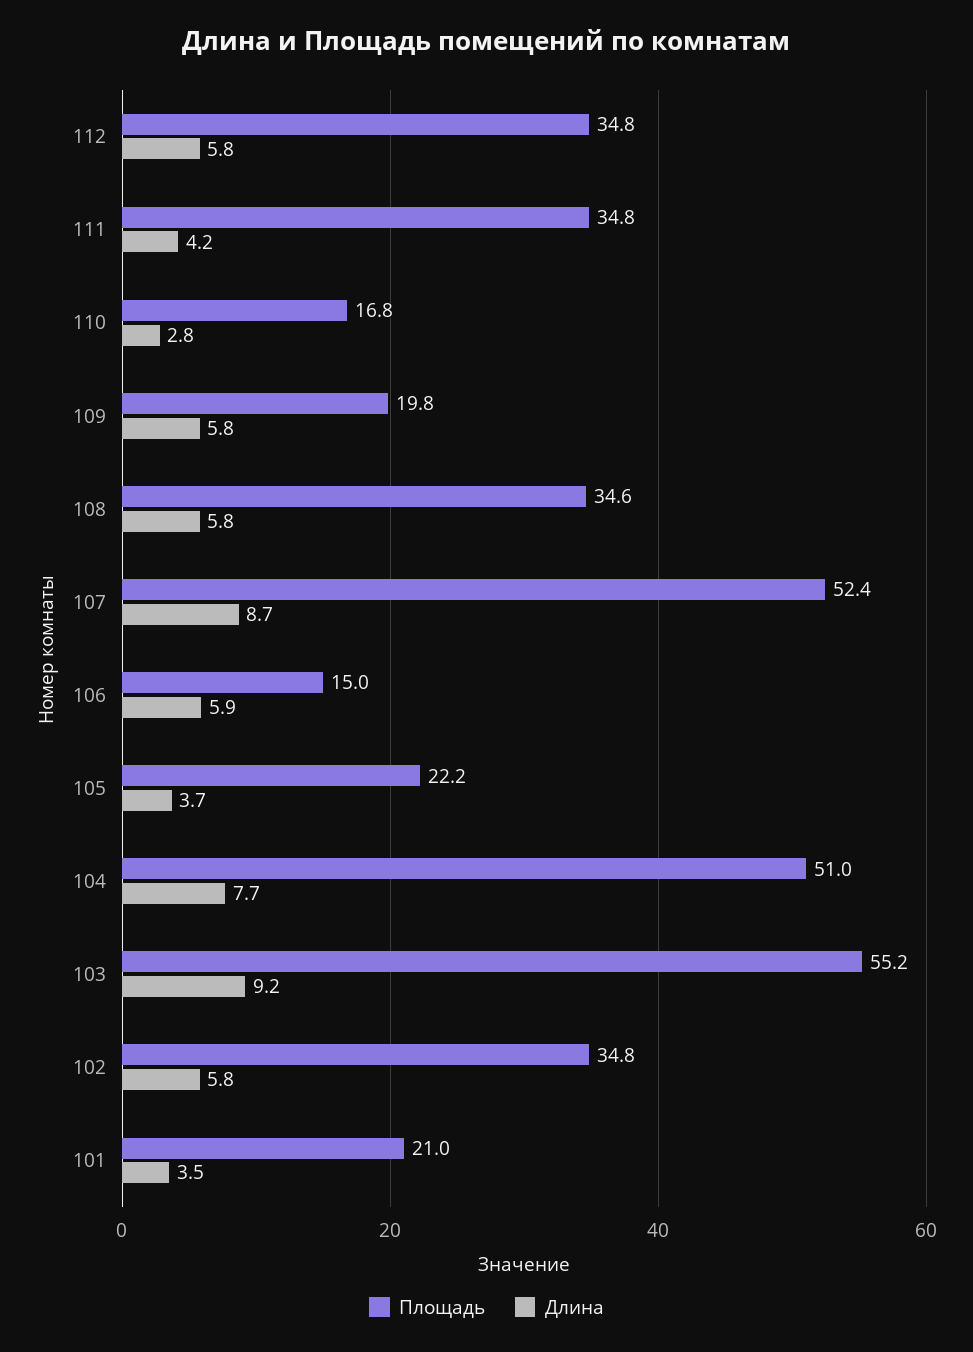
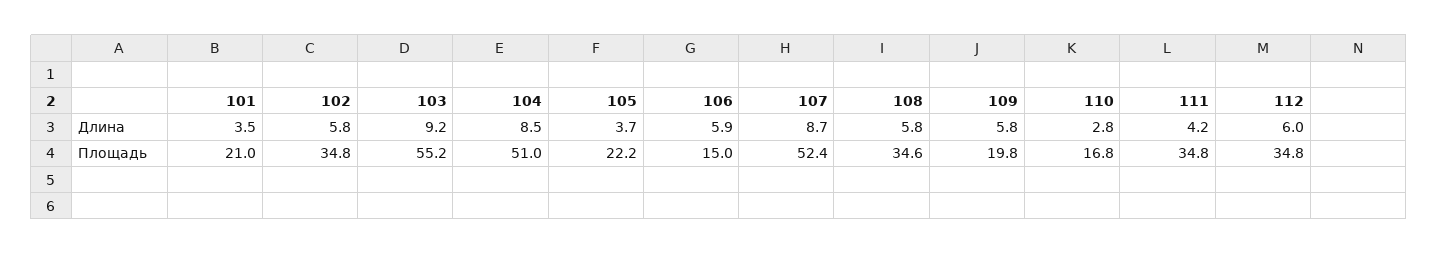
Длина, 112: 5.8 -> 6
Длина, 104: 7.7 -> 8.5

